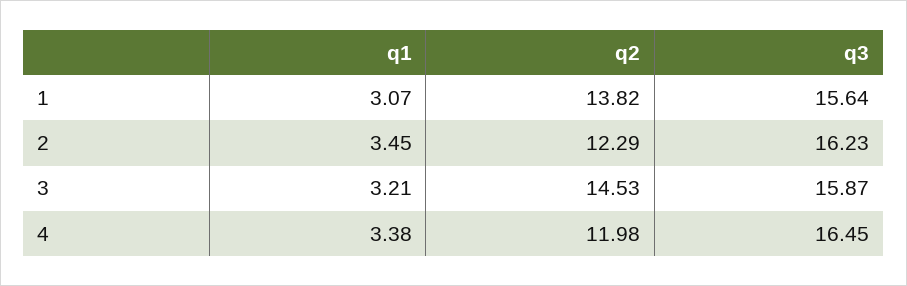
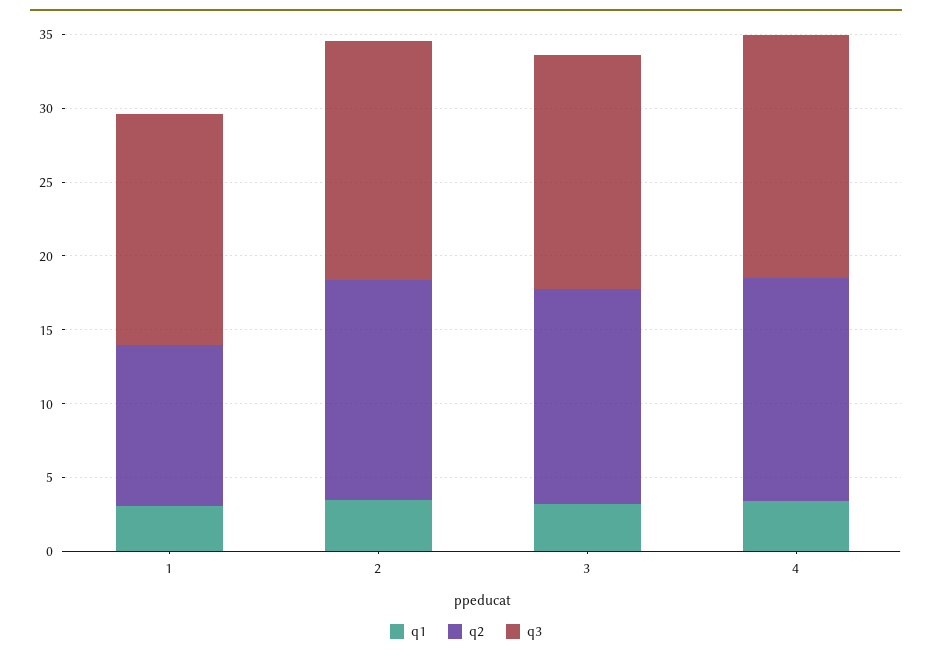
q2, 1: 13.82 -> 11
q2, 2: 12.29 -> 15
q2, 4: 11.98 -> 15

